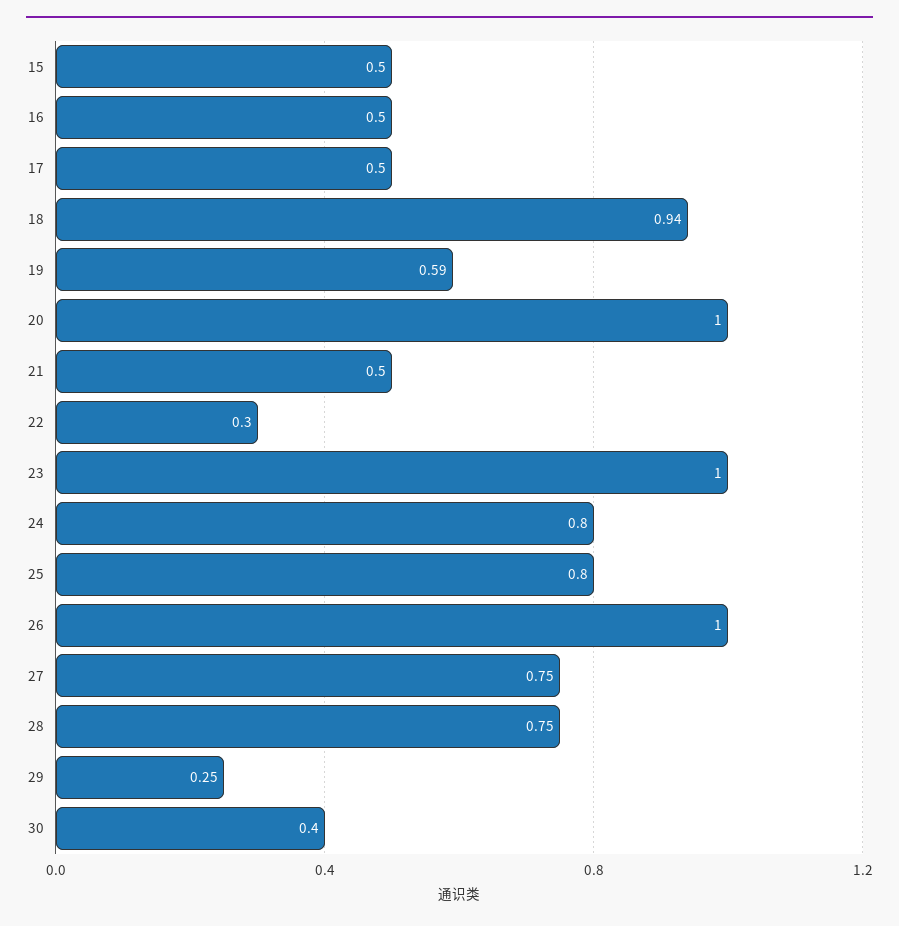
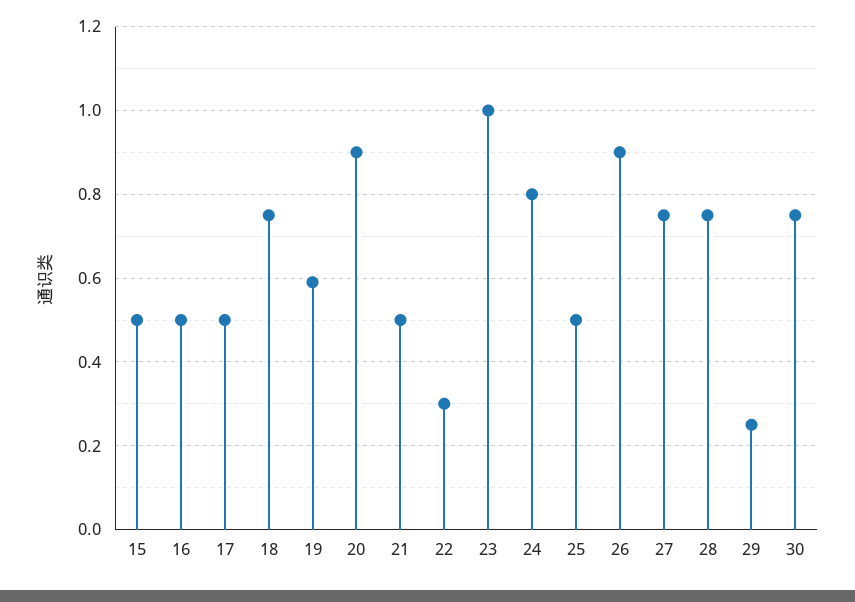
18: 0.94 -> 0.75
20: 1 -> 0.9
25: 0.8 -> 0.5
26: 1 -> 0.9
30: 0.4 -> 0.75

